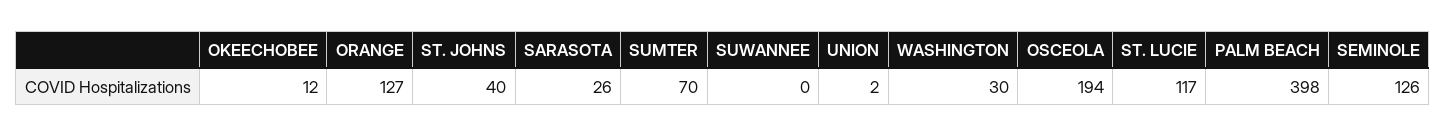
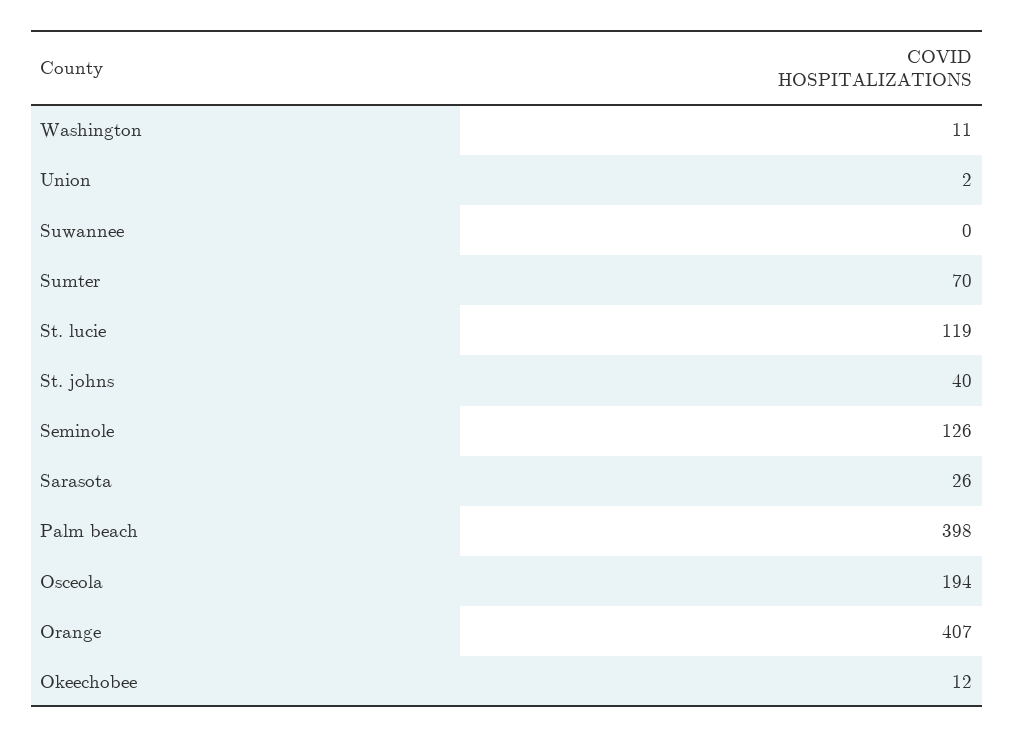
ORANGE: 127 -> 407
WASHINGTON: 30 -> 11
ST. LUCIE: 117 -> 119

